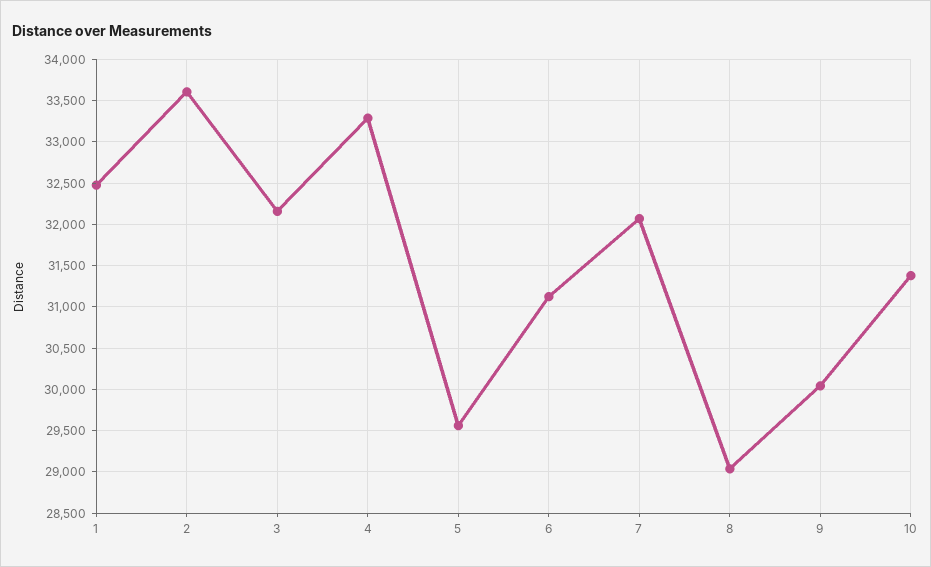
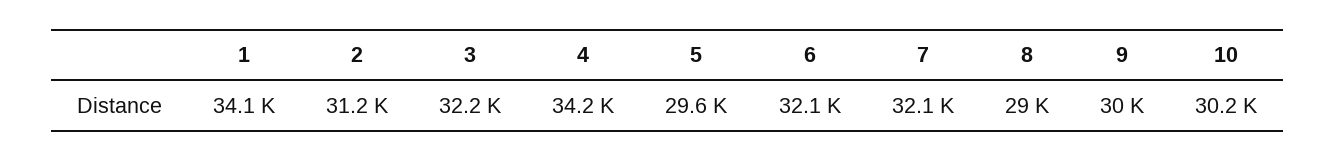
1: 32500 -> 34100
2: 33600 -> 31200
4: 33300 -> 34200
6: 31100 -> 32100
10: 31400 -> 30200

